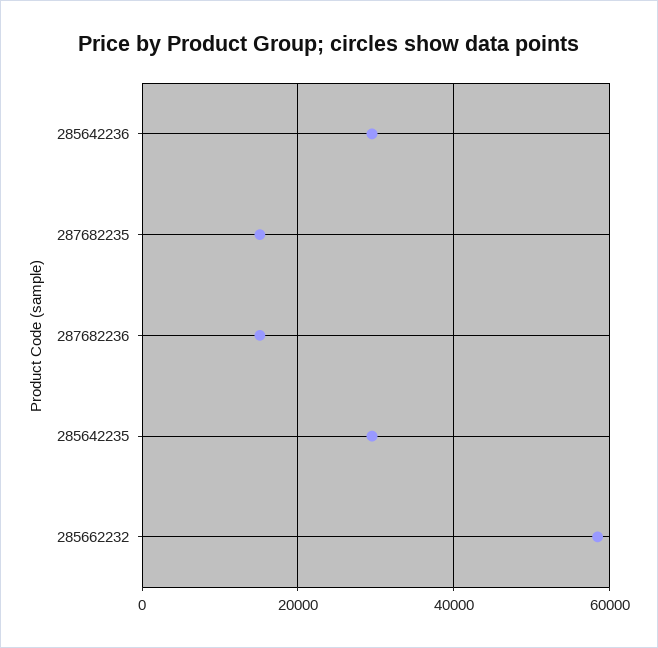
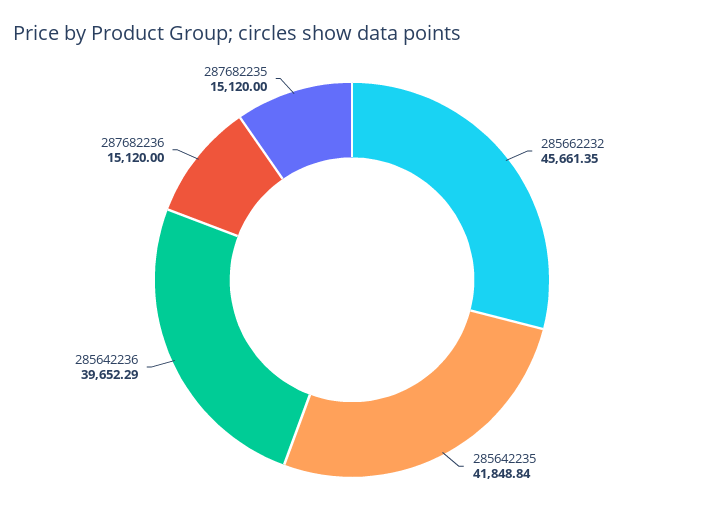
285642236: 30000 -> 39652.29
285642235: 30000 -> 41848.84
285662232: 58000 -> 45661.35

